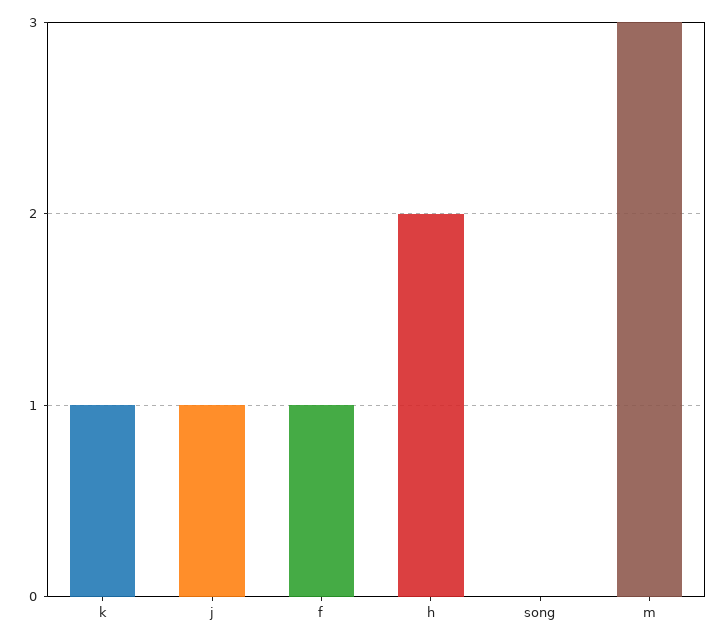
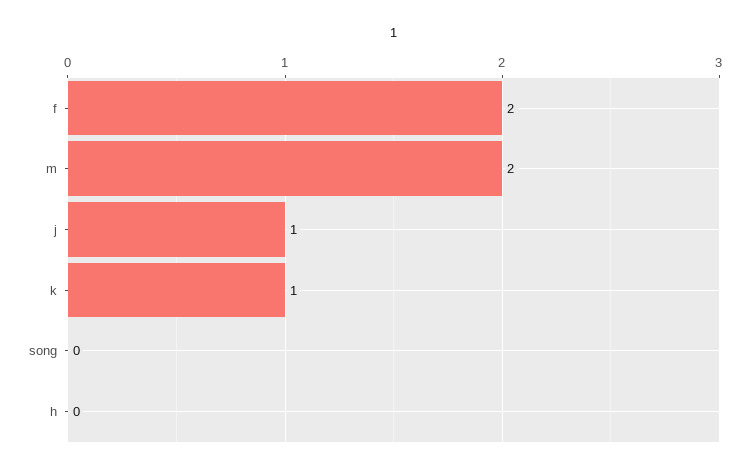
f: 1 -> 2
h: 2 -> 0
m: 3 -> 2

